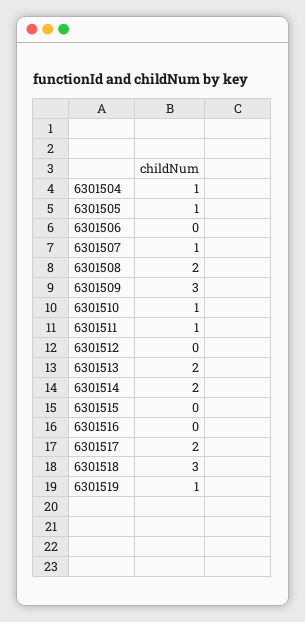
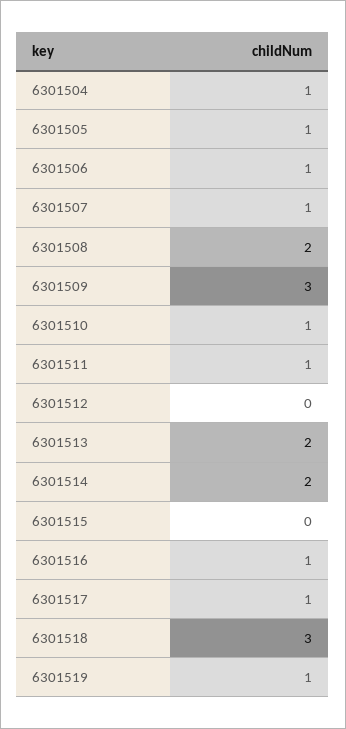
6301506: 0 -> 1
6301516: 0 -> 1
6301517: 2 -> 1

